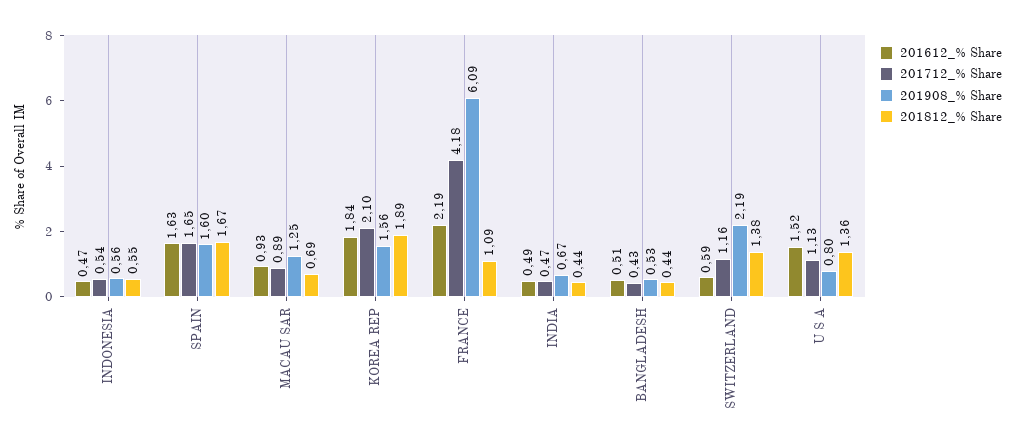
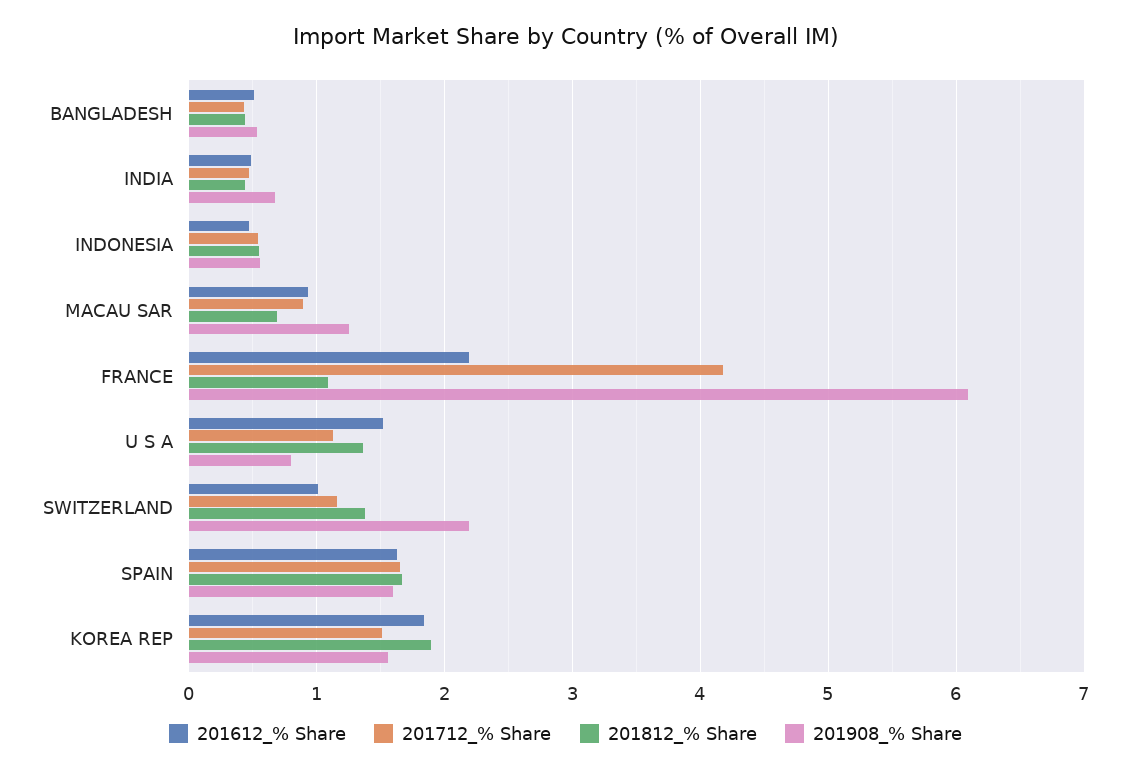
201712_% Share, KOREA REP: 2.1 -> 1.5
201612_% Share, SWITZERLAND: 0.59 -> 1

